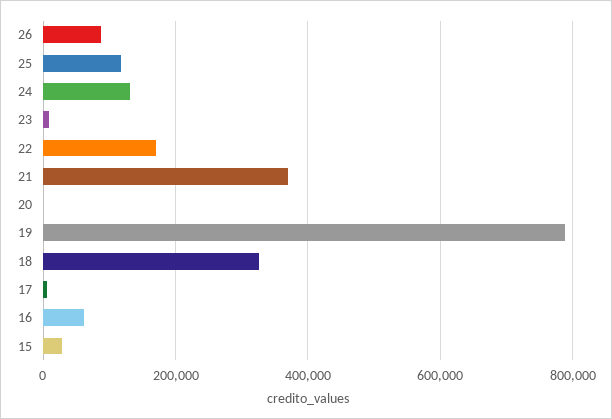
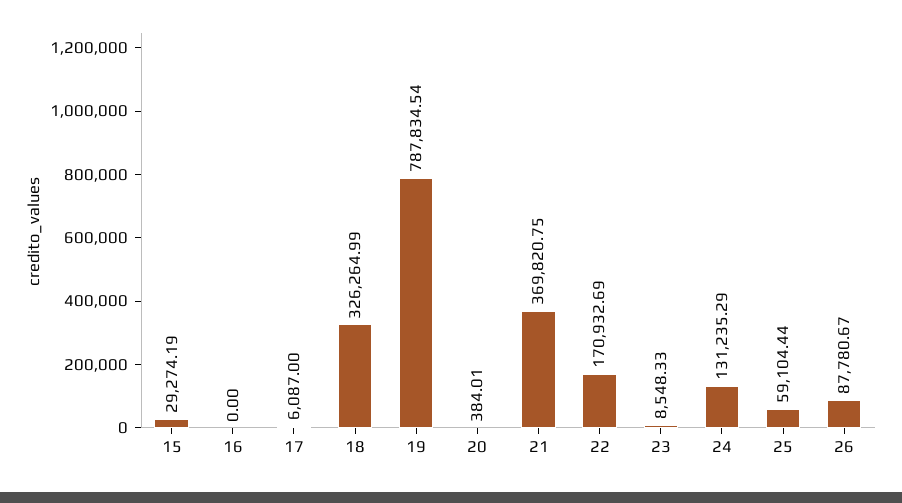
25: 120000 -> 59104.44
16: 60000 -> 0

